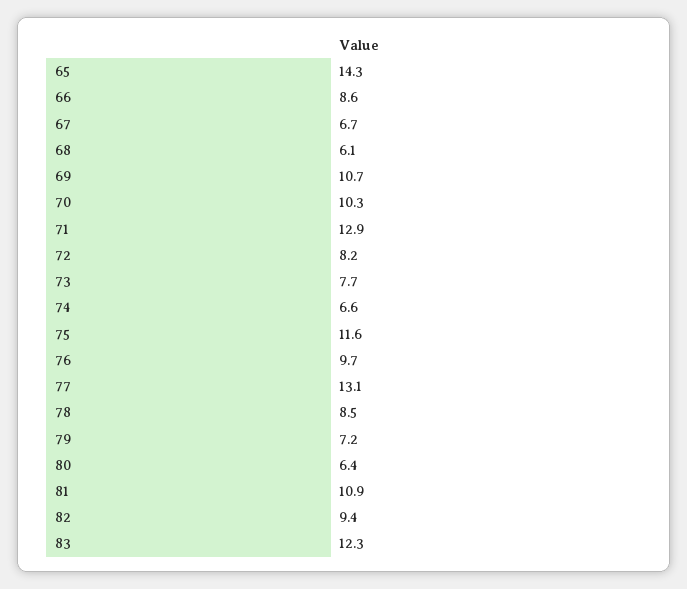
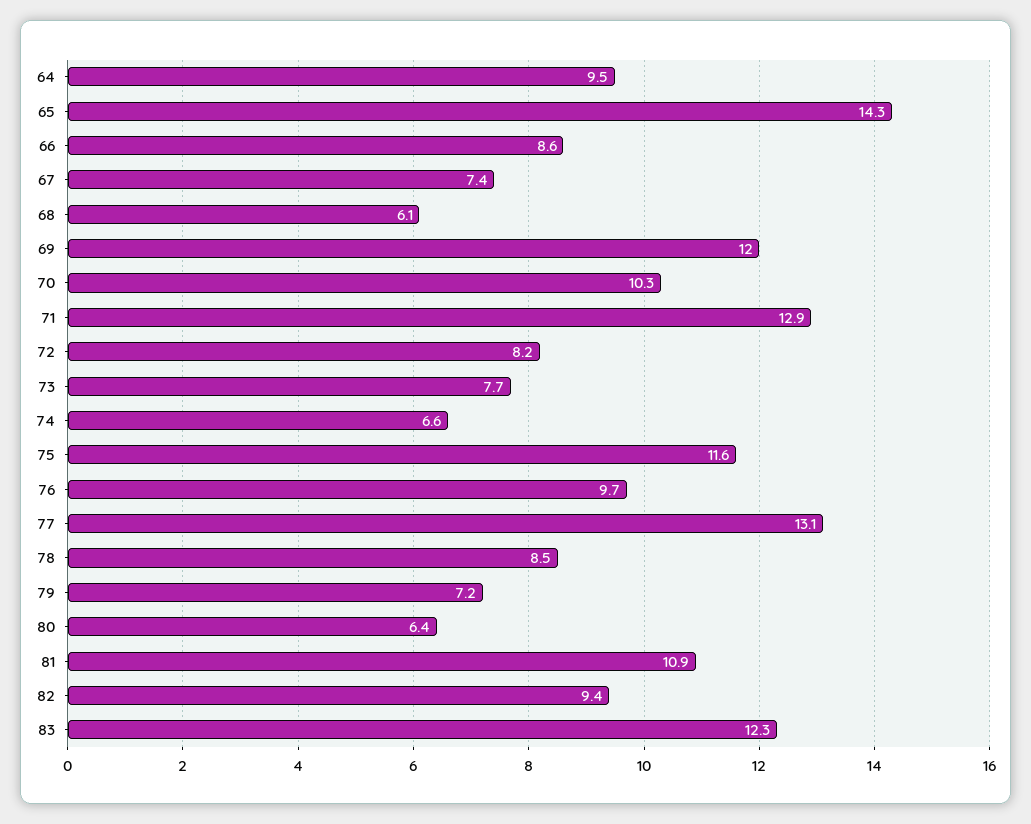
67: 6.7 -> 7.4
69: 10.7 -> 12
64: none -> 9.5

